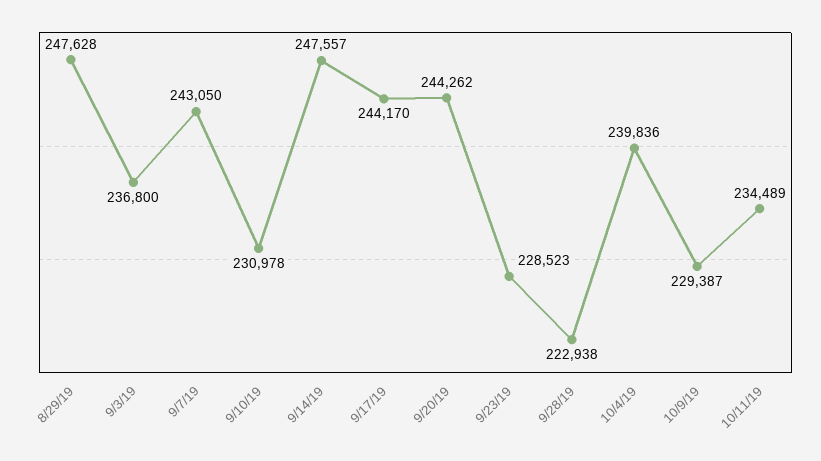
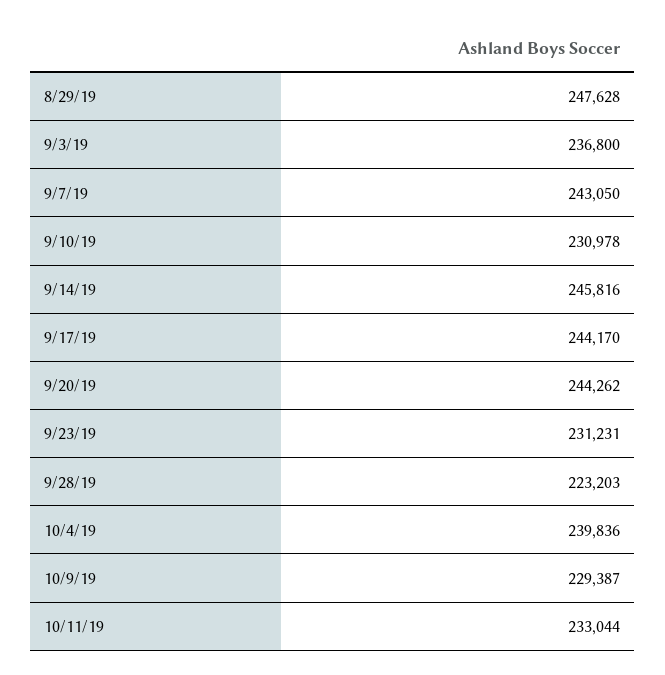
9/14/19: 247557 -> 245816
9/23/19: 228523 -> 231231
9/28/19: 222938 -> 223203
10/11/19: 234489 -> 233044

